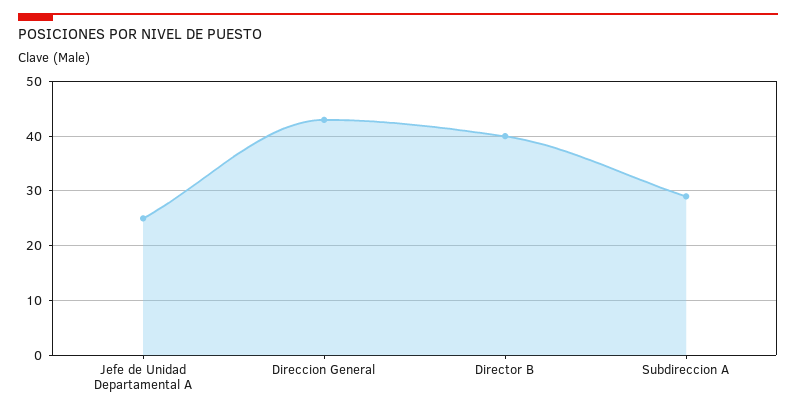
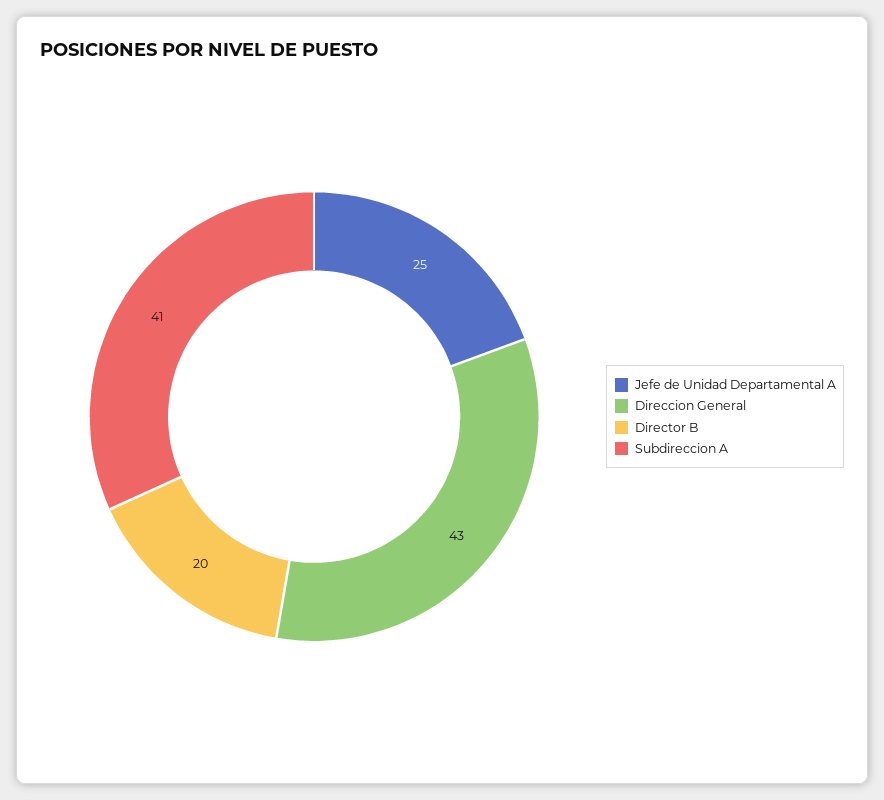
Director B: 40 -> 20
Subdireccion A: 30 -> 41

